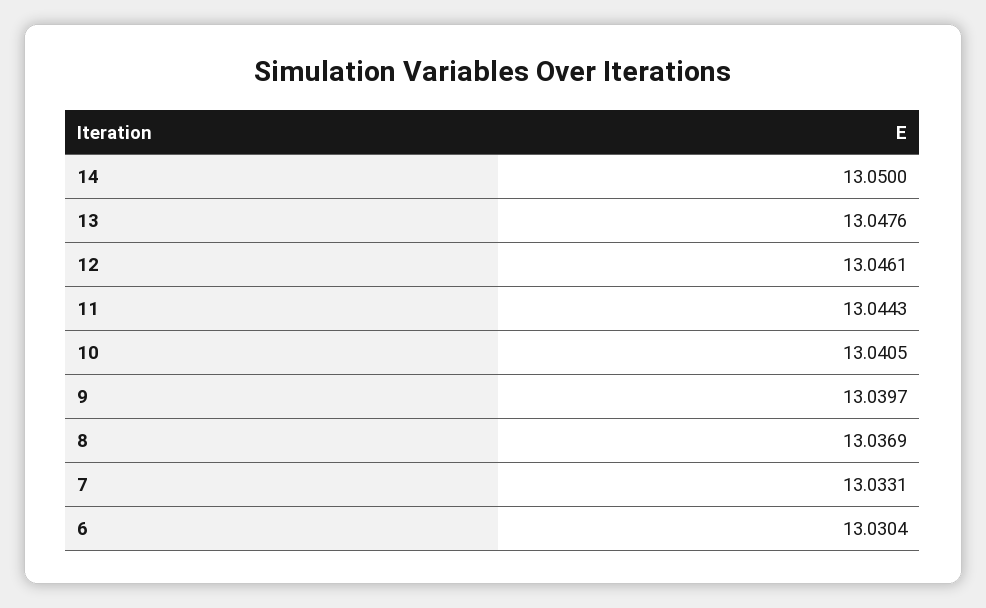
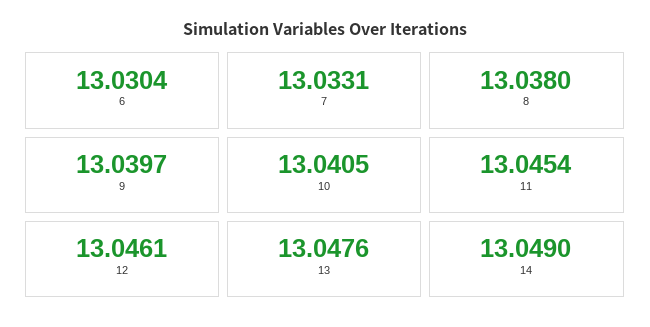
14: 13.05 -> 13.049
11: 13.0443 -> 13.0454
8: 13.0369 -> 13.038

